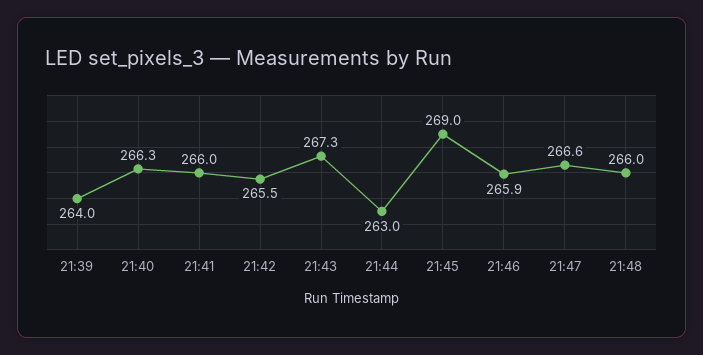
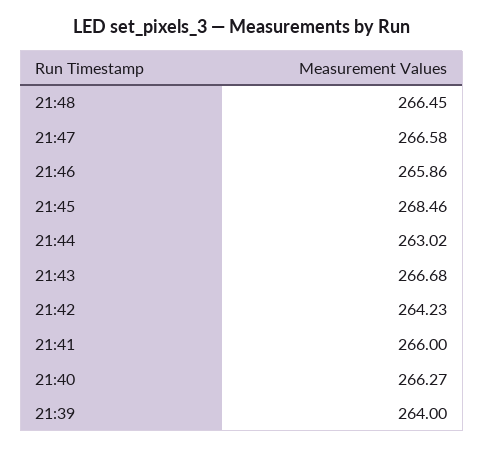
21:42: 265.5 -> 264.23
21:43: 267.3 -> 266.68
21:45: 269 -> 268.46
21:48: 266 -> 266.45

